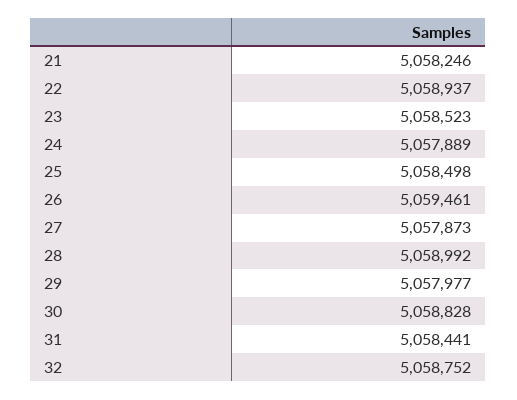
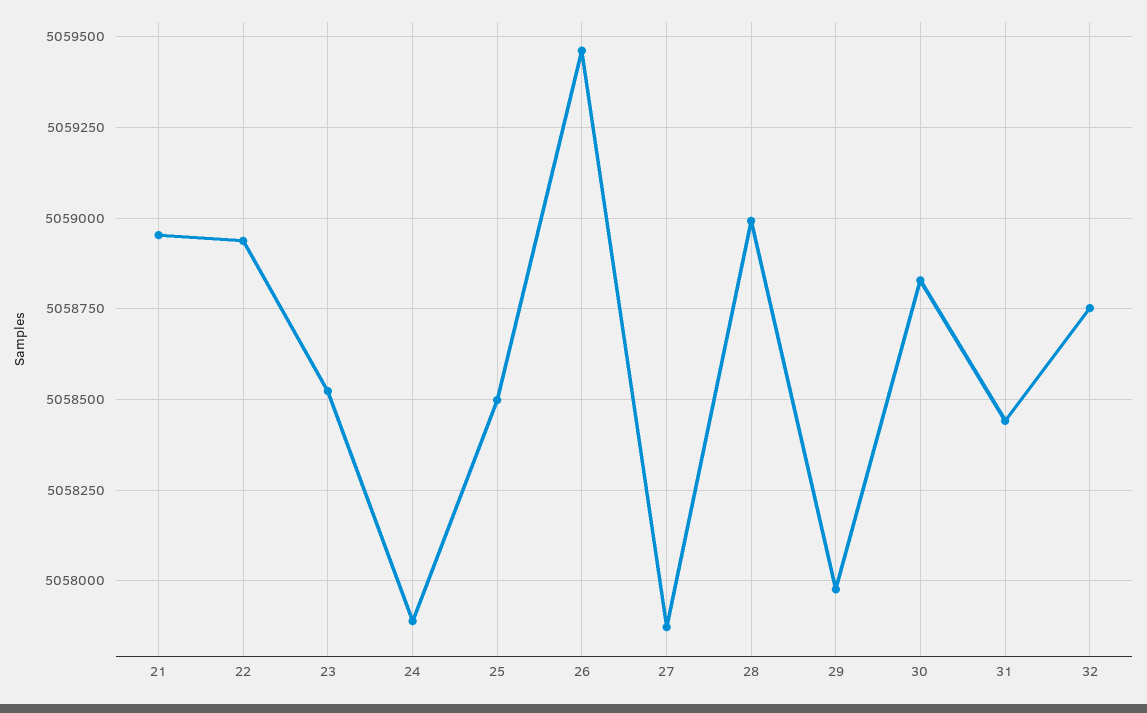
21: 5058246 -> 5058950

